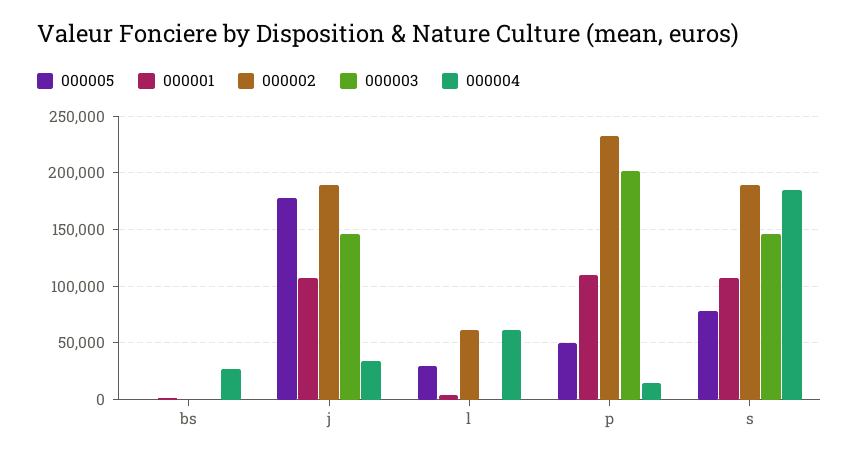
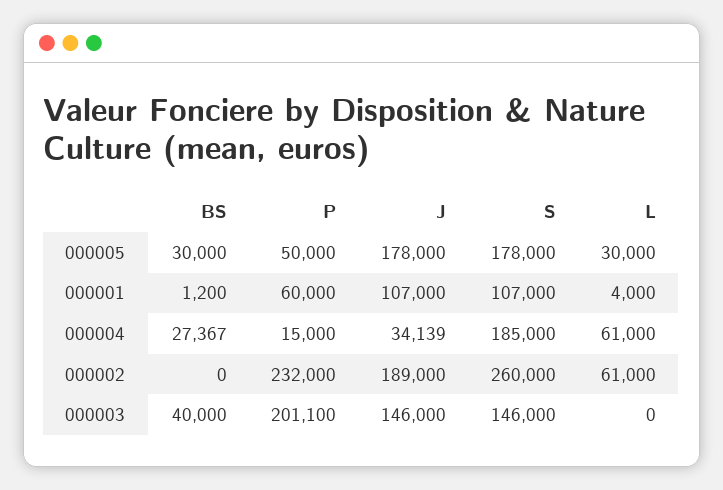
000005, bs: 0 -> 30000
000003, bs: 0 -> 40000
000001, p: 110000 -> 60000
000005, s: 80000 -> 178000
000002, s: 190000 -> 260000

